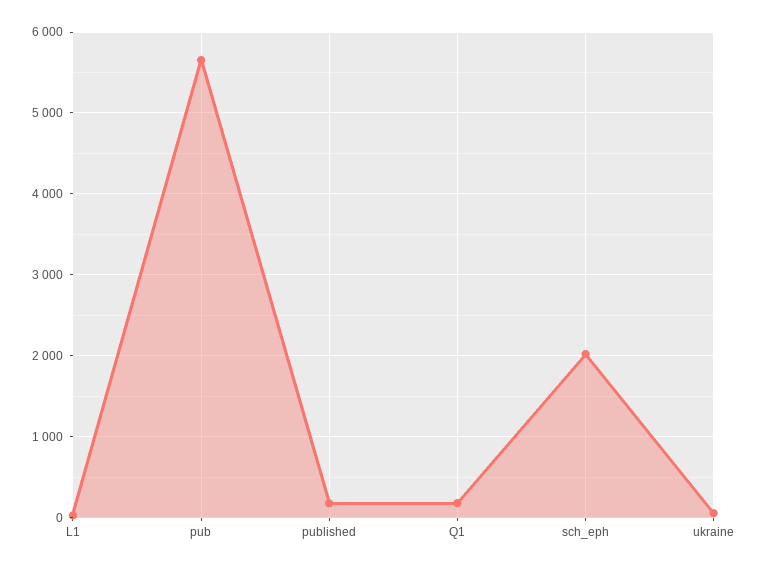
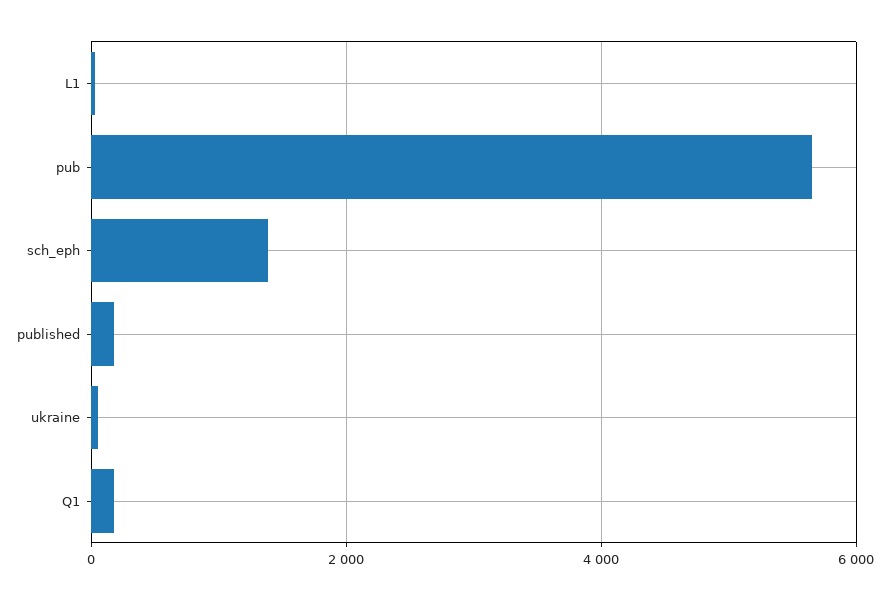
sch_eph: 2000 -> 1400

